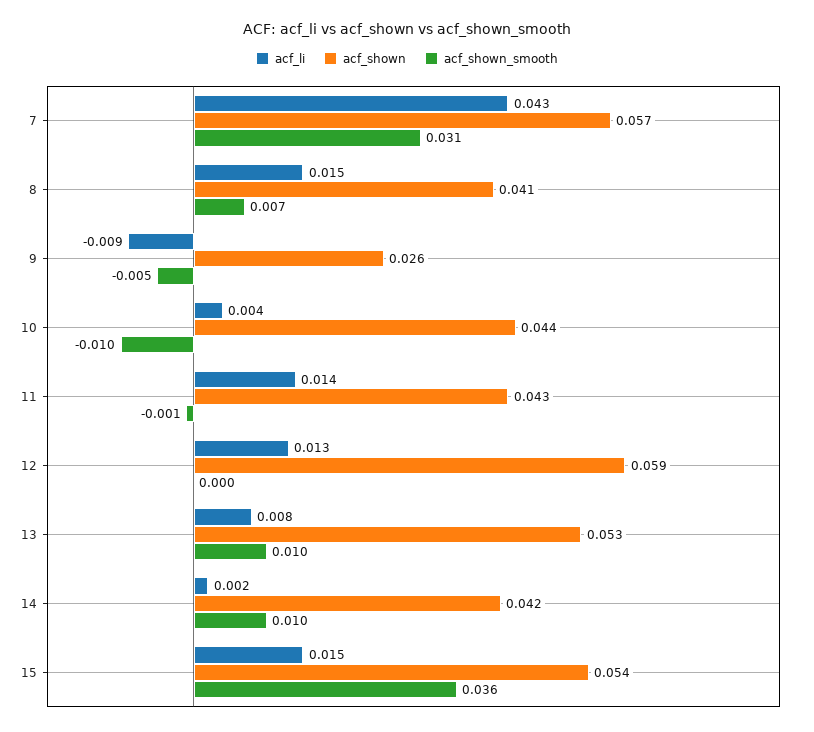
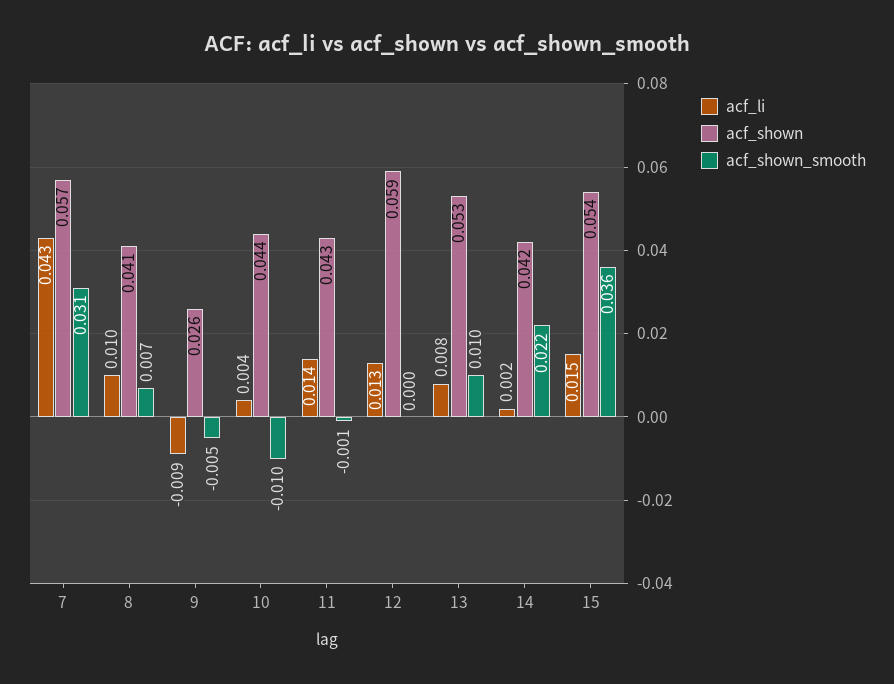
acf_li, 8: 0.015 -> 0.01
acf_shown_smooth, 14: 0.01 -> 0.022

